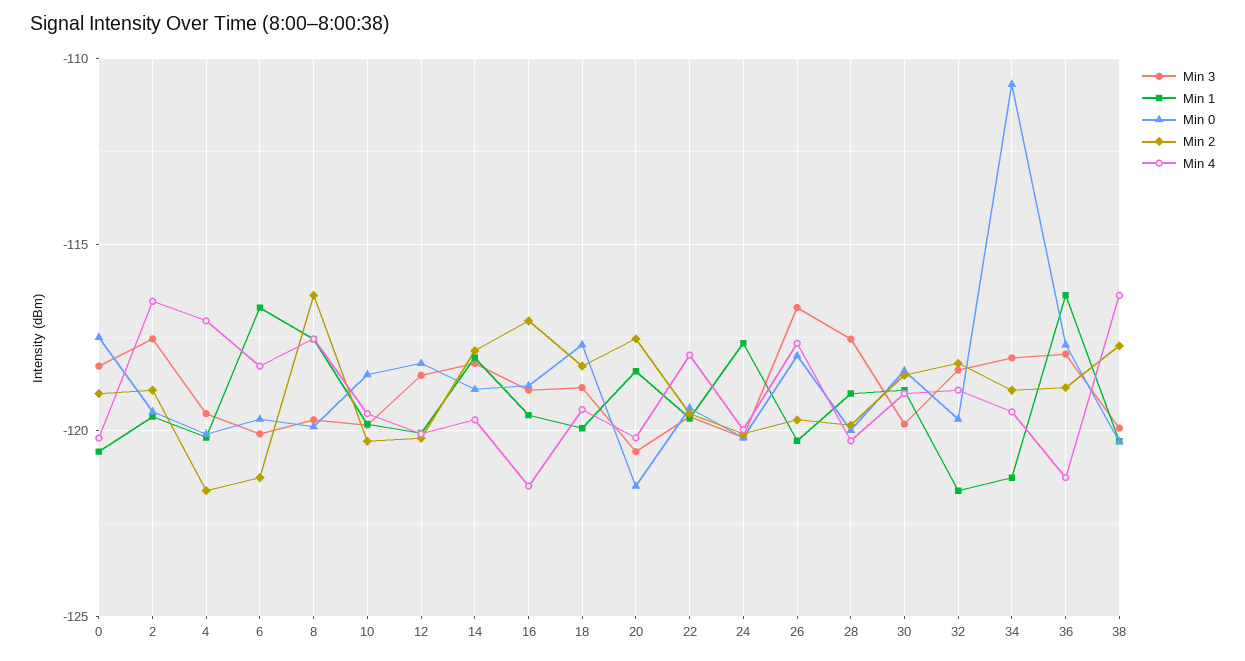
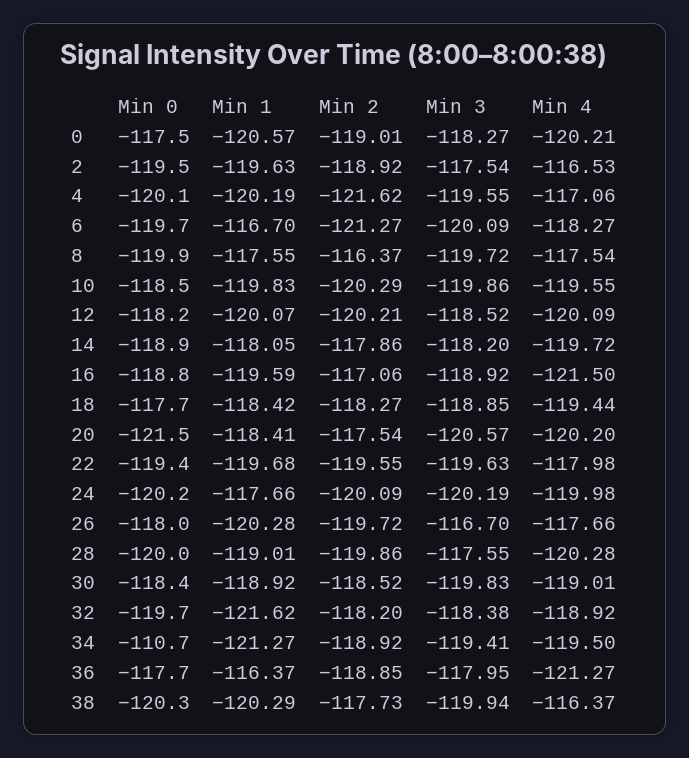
Min 1, 18: -120 -> -118.42
Min 3, 34: -118 -> -119.41

